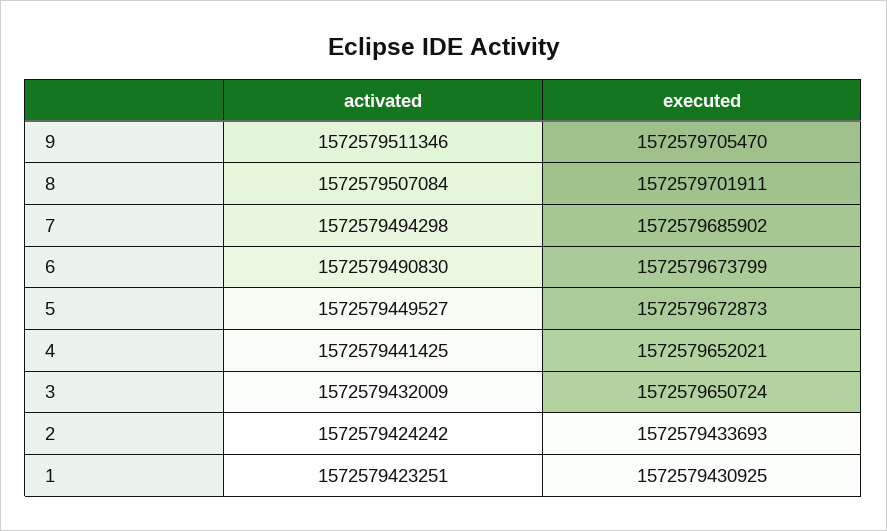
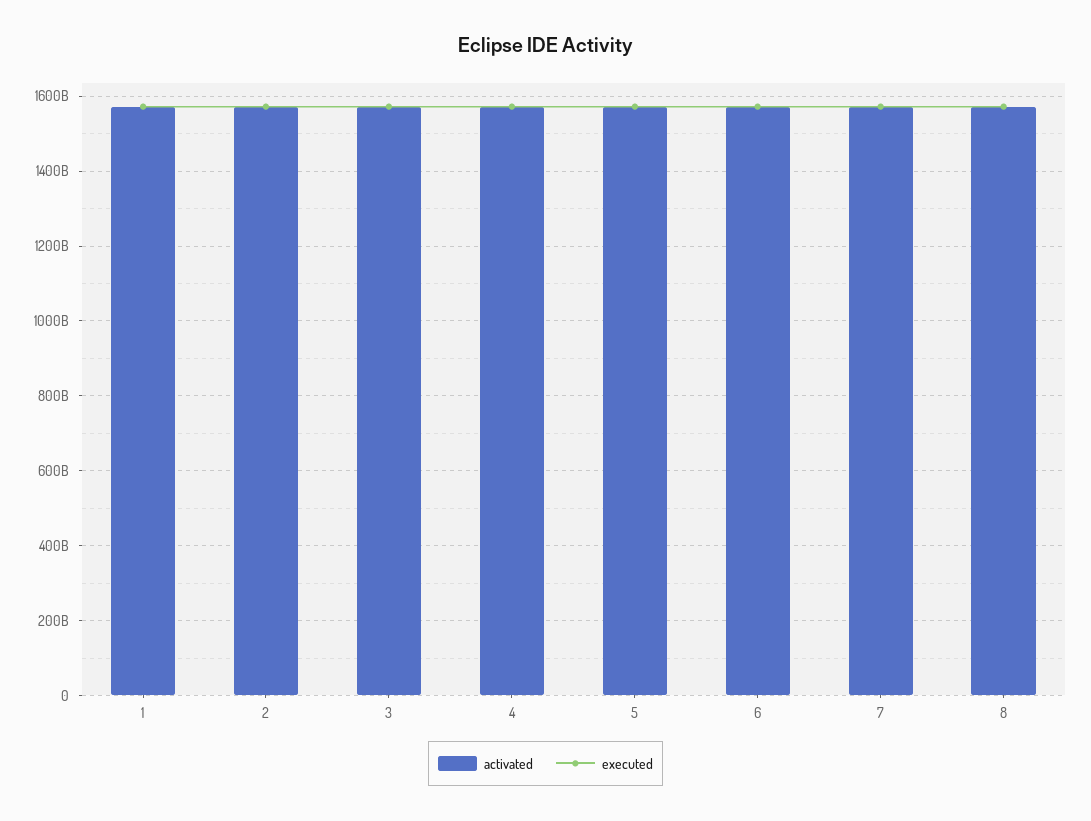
activated, 9: 1572579511346 -> none
executed, 9: 1572579705470 -> none

